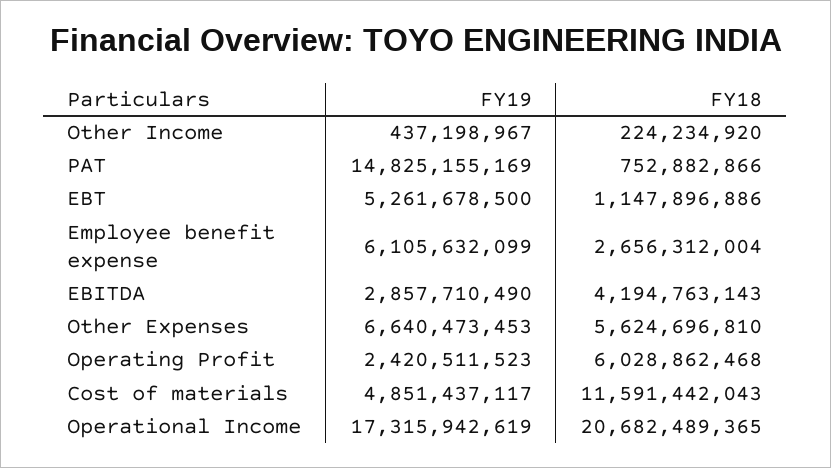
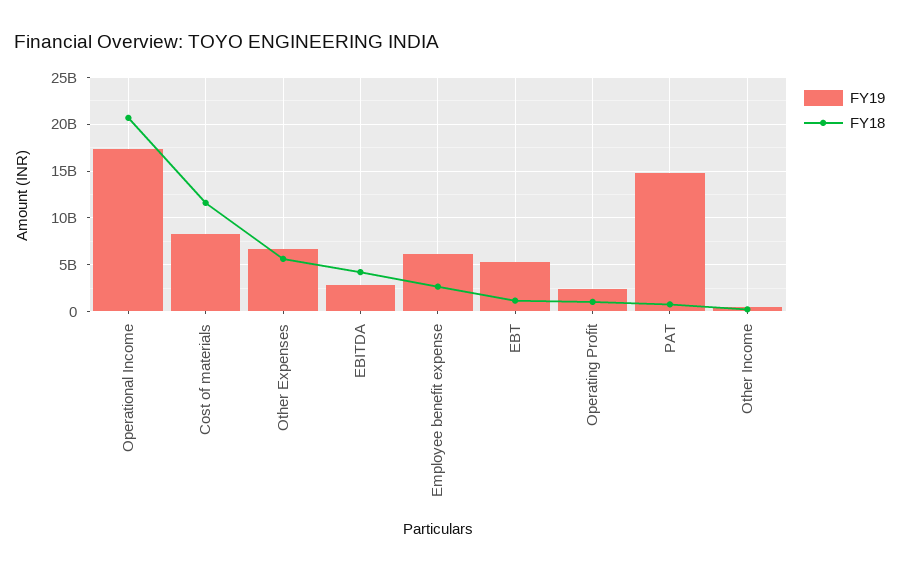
FY18, Operating Profit: 6028862468 -> 1000000000
FY19, Cost of materials: 4851437117 -> 8000000000

